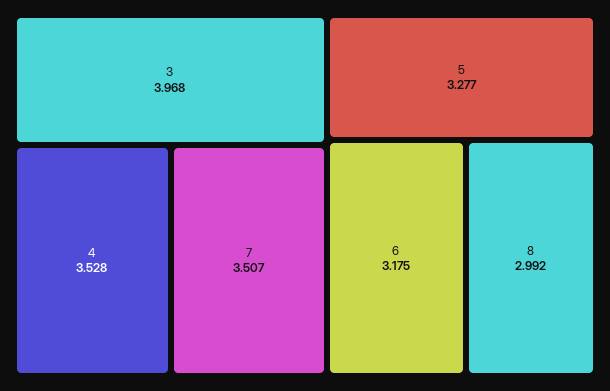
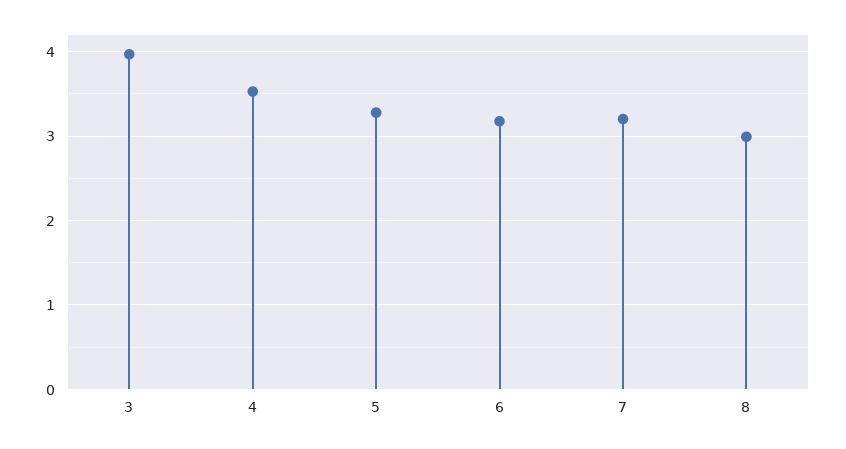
7: 3.507 -> 3.2

